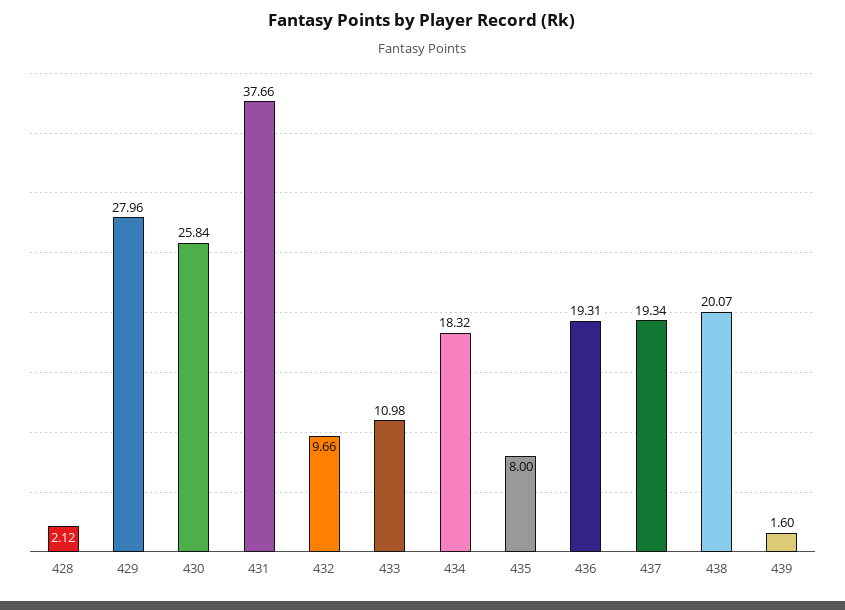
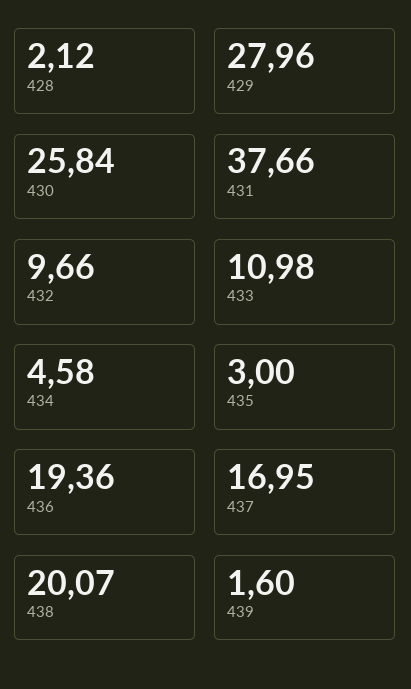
434: 18.32 -> 4.58
435: 8 -> 3
436: 19.31 -> 19.36
437: 19.34 -> 16.95

